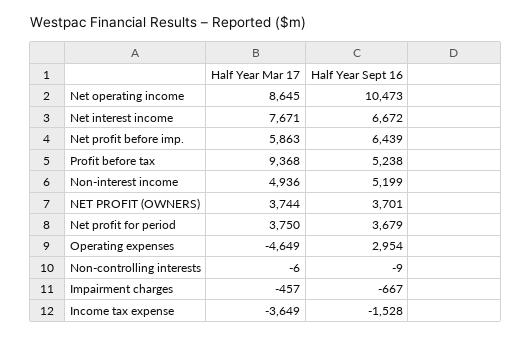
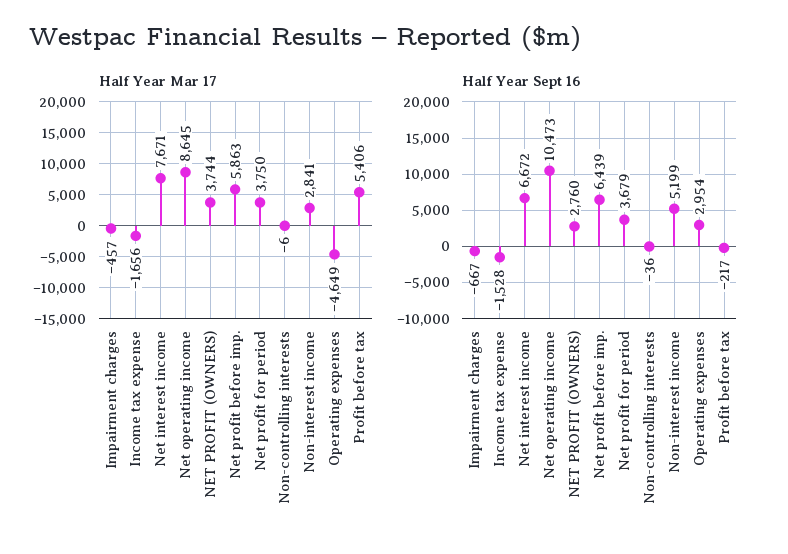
Half Year Mar 17, Profit before tax: 9368 -> 5406
Half Year Sept 16, Profit before tax: 5238 -> -217
Half Year Mar 17, Non-interest income: 4936 -> 2841
Half Year Sept 16, NET PROFIT (OWNERS): 3701 -> 2760
Half Year Sept 16, Non-controlling interests: -9 -> -36
Half Year Mar 17, Income tax expense: -3649 -> -1656

